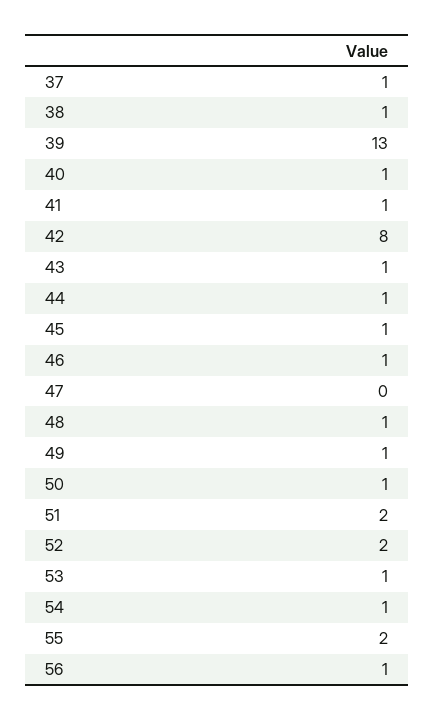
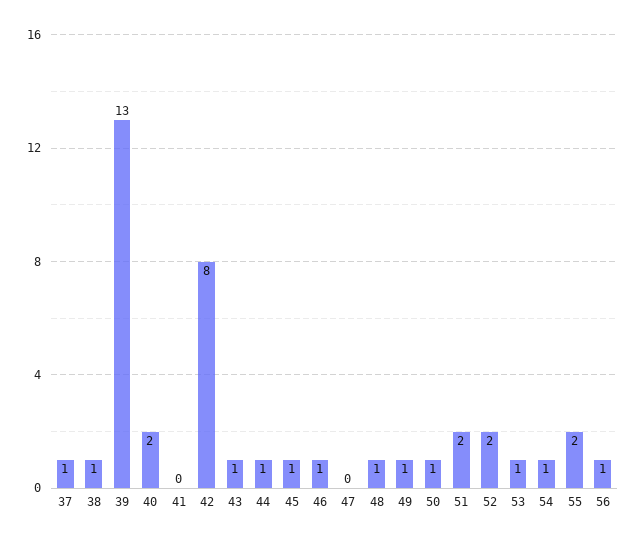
40: 1 -> 2
41: 1 -> 0

